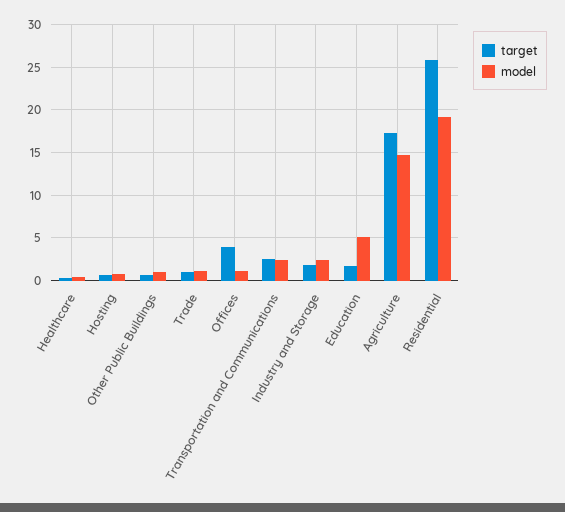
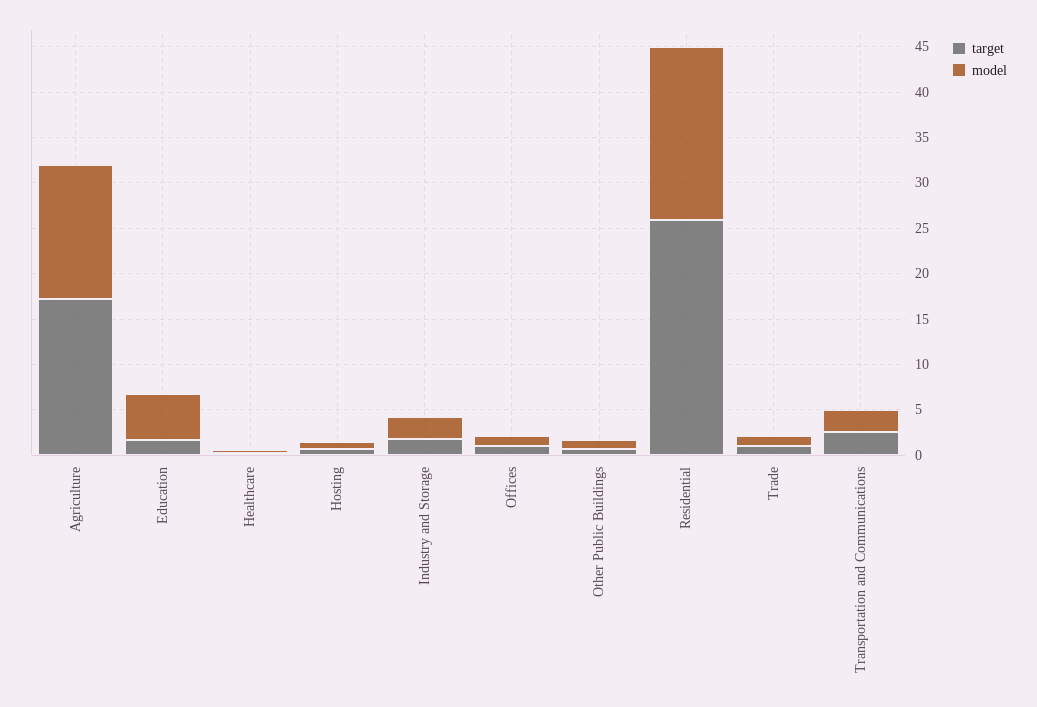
target, Offices: 4 -> 1

